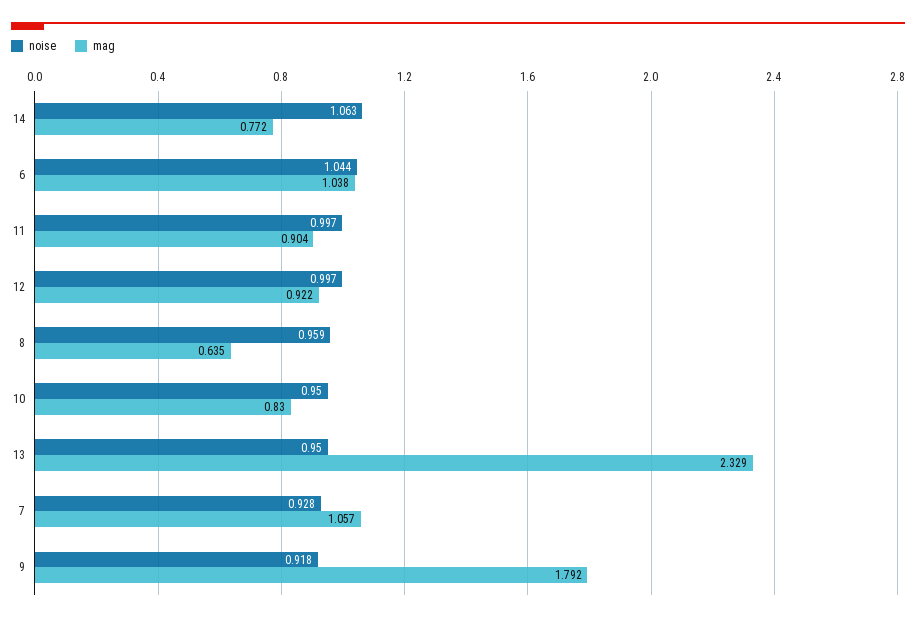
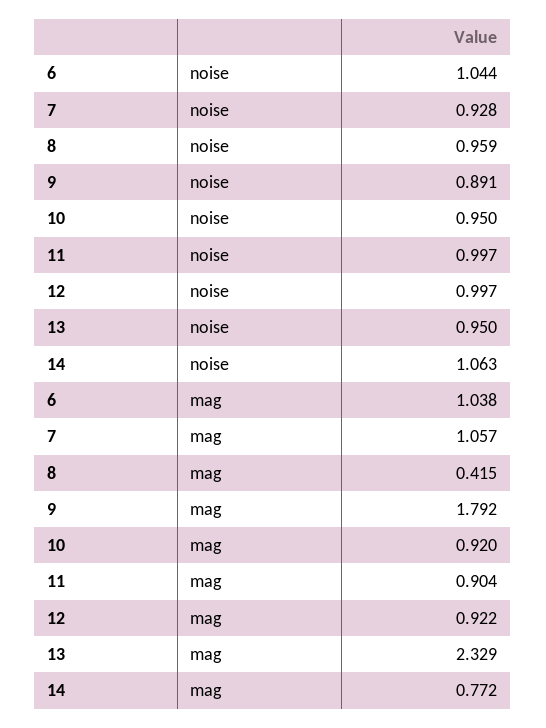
mag, 8: 0.635 -> 0.415
mag, 10: 0.83 -> 0.92
noise, 9: 0.918 -> 0.891

